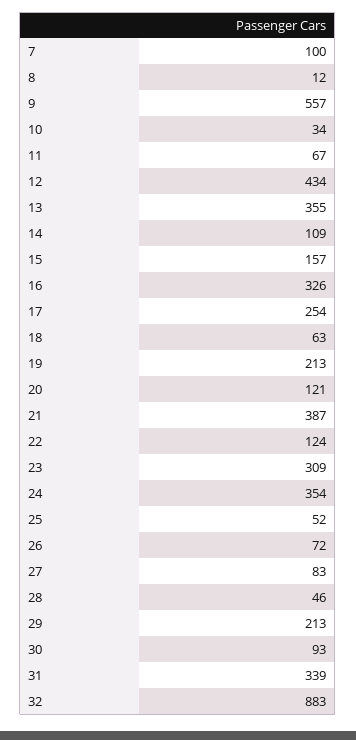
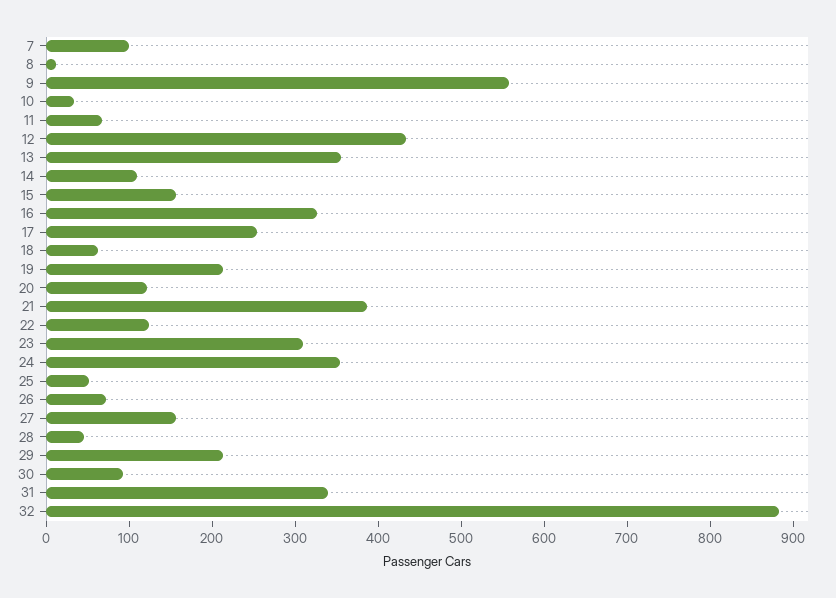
27: 83 -> 160

